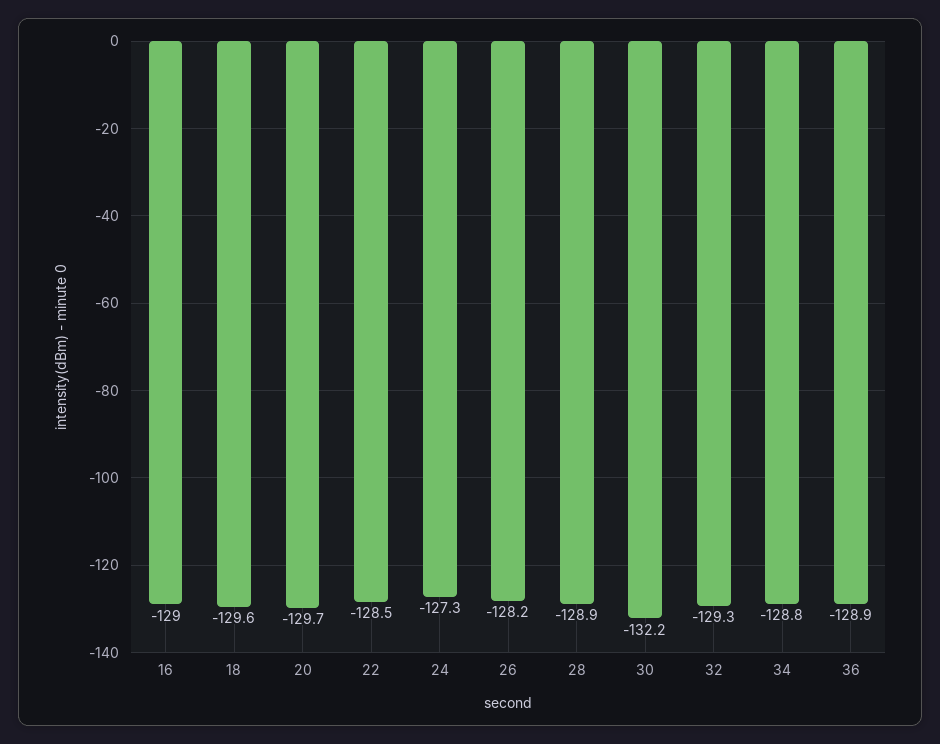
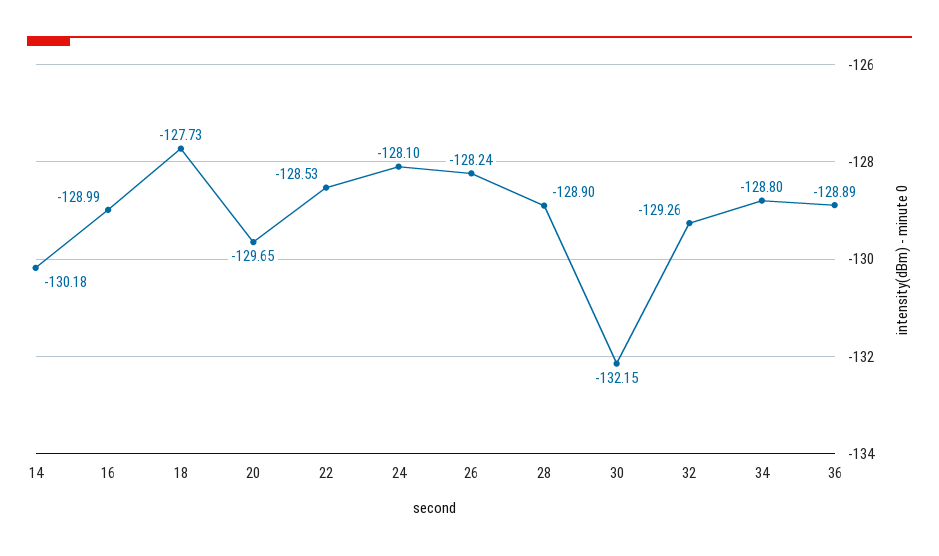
18: -129.6 -> -127.73
24: -127.3 -> -128.1
14: none -> -130.18

